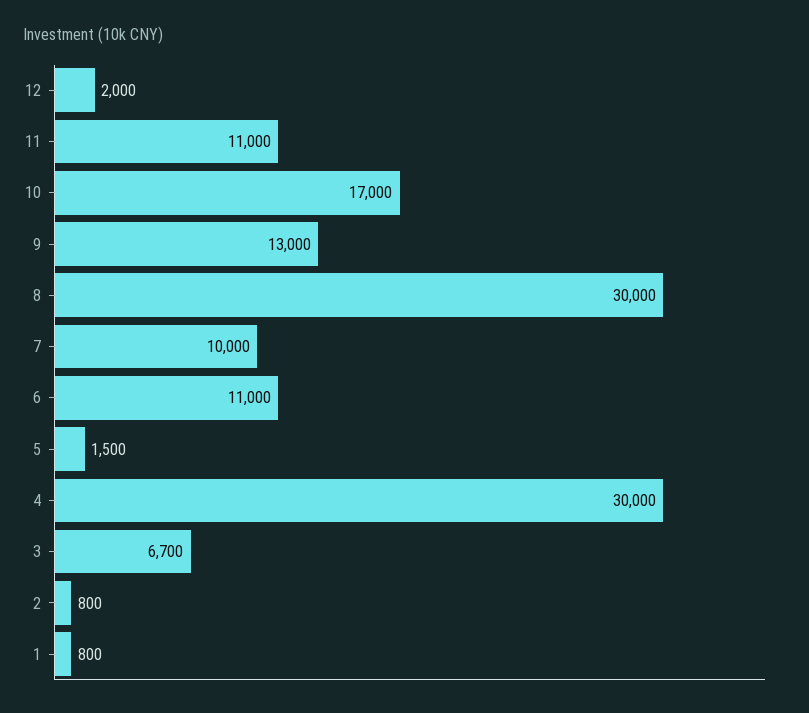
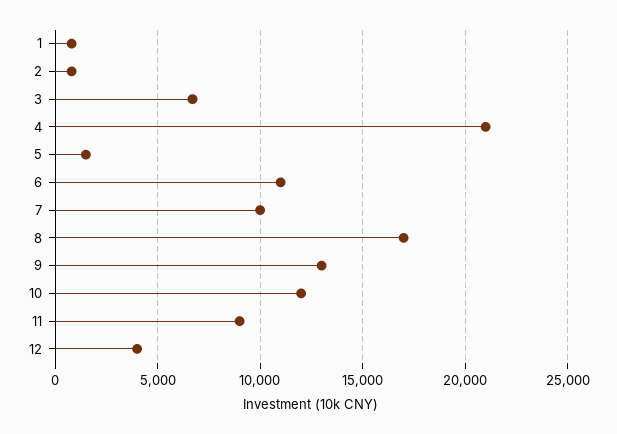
12: 2000 -> 4000
11: 11000 -> 9000
10: 17000 -> 12000
8: 30000 -> 17000
4: 30000 -> 21000

